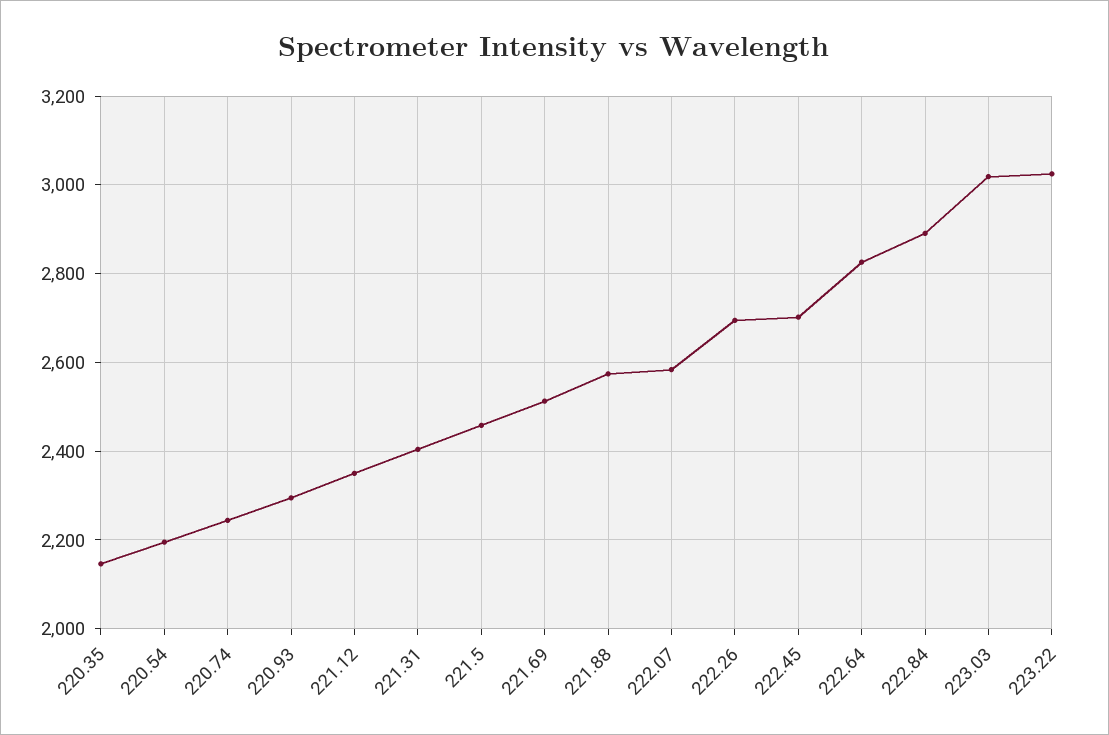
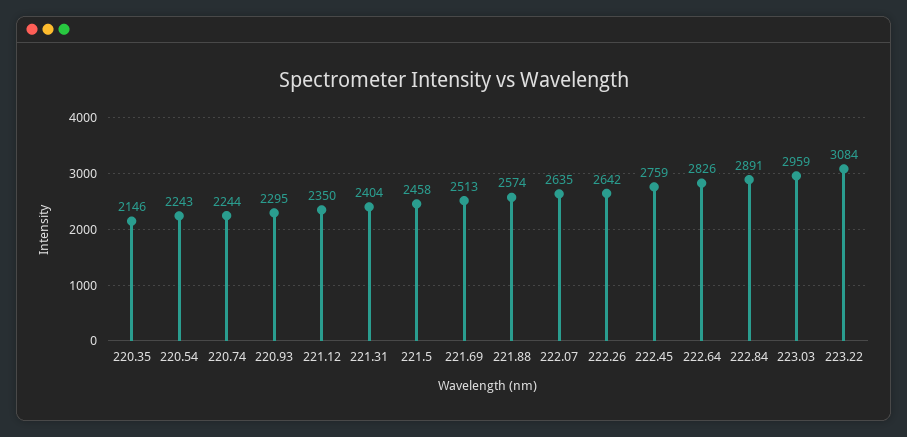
220.54: 2200 -> 2243
222.07: 2580 -> 2635
222.26: 2700 -> 2642
222.45: 2700 -> 2759
223.03: 3020 -> 2959
223.22: 3020 -> 3084

